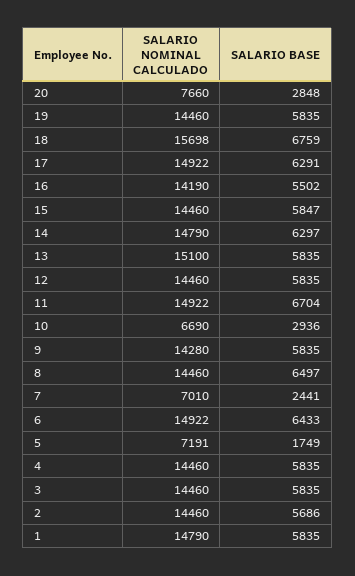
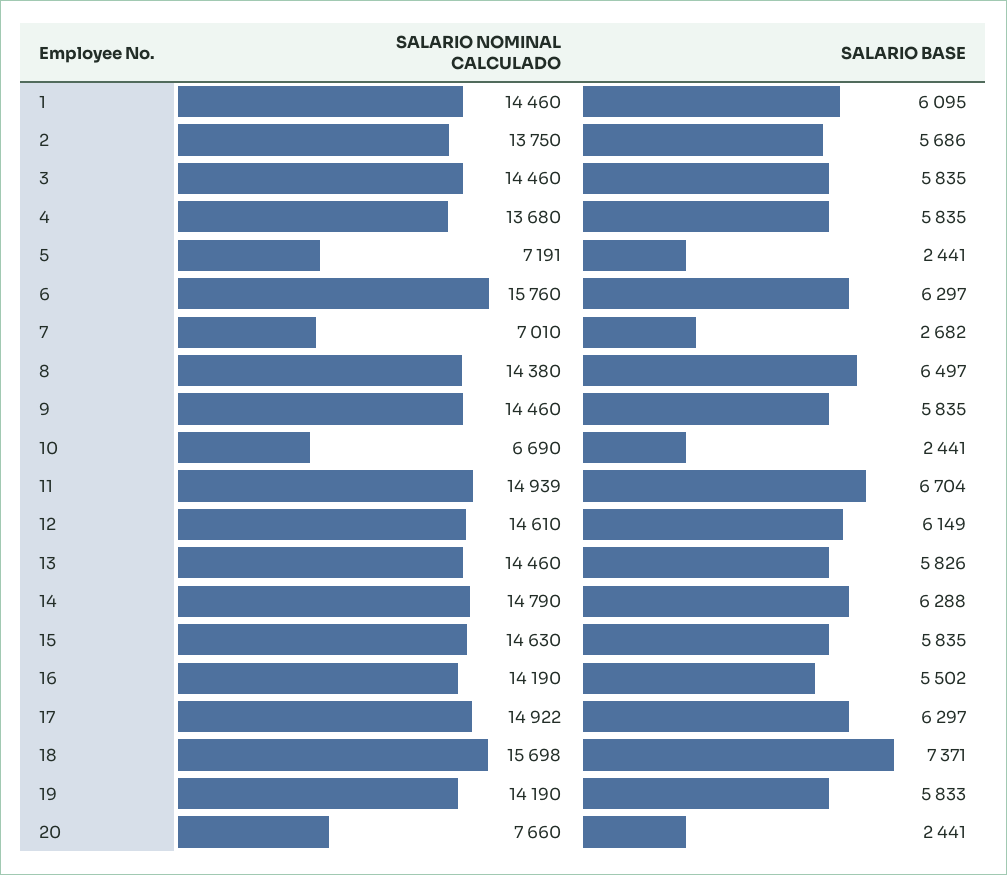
SALARIO BASE, 20: 2848 -> 2441
SALARIO NOMINAL CALCULADO, 19: 14460 -> 14190
SALARIO BASE, 19: 5835 -> 5833
SALARIO BASE, 18: 6759 -> 7371
SALARIO BASE, 17: 6291 -> 6297
SALARIO NOMINAL CALCULADO, 15: 14460 -> 14630
SALARIO BASE, 15: 5847 -> 5835
SALARIO BASE, 14: 6297 -> 6288
SALARIO NOMINAL CALCULADO, 13: 15100 -> 14460
SALARIO BASE, 13: 5835 -> 5826
SALARIO NOMINAL CALCULADO, 12: 14460 -> 14610
SALARIO BASE, 12: 5835 -> 6149
SALARIO NOMINAL CALCULADO, 11: 14922 -> 14939
SALARIO BASE, 10: 2936 -> 2441
SALARIO NOMINAL CALCULADO, 9: 14280 -> 14460
SALARIO NOMINAL CALCULADO, 8: 14460 -> 14380
SALARIO BASE, 7: 2441 -> 2682
SALARIO NOMINAL CALCULADO, 6: 14922 -> 15760
SALARIO BASE, 6: 6433 -> 6297
SALARIO BASE, 5: 1749 -> 2441
SALARIO NOMINAL CALCULADO, 4: 14460 -> 13680
SALARIO NOMINAL CALCULADO, 2: 14460 -> 13750
SALARIO NOMINAL CALCULADO, 1: 14790 -> 14460
SALARIO BASE, 1: 5835 -> 6095

